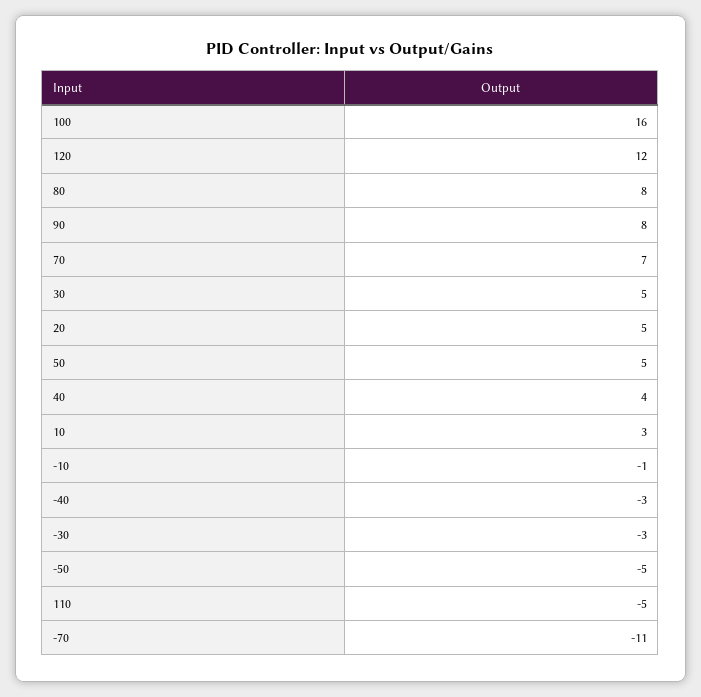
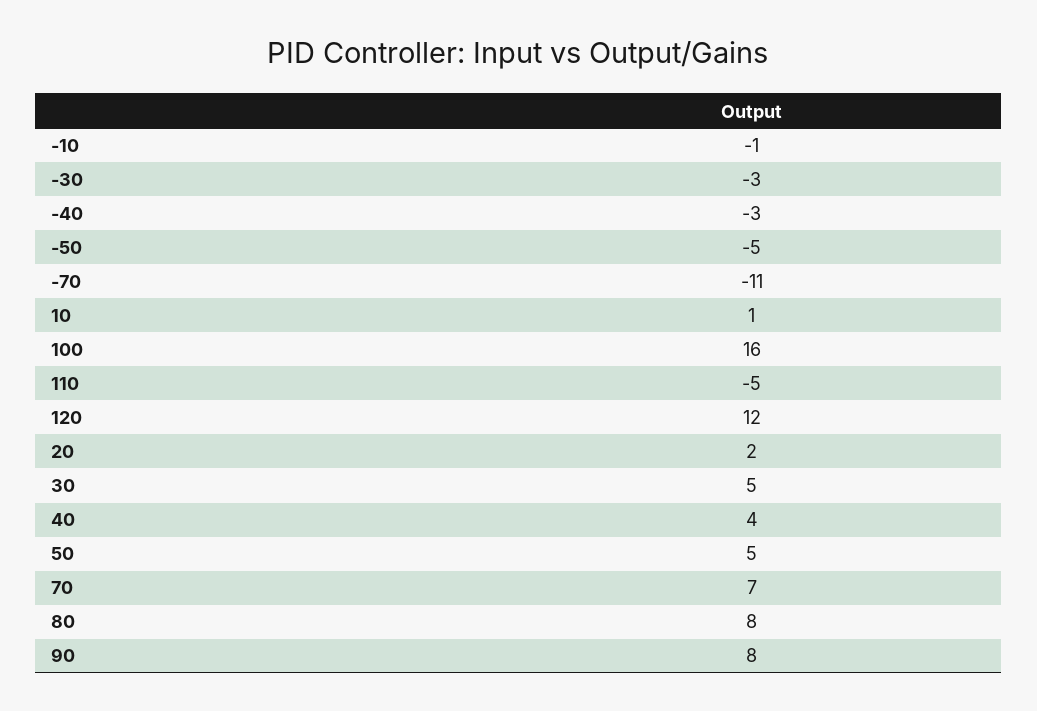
20: 5 -> 2
10: 3 -> 1

